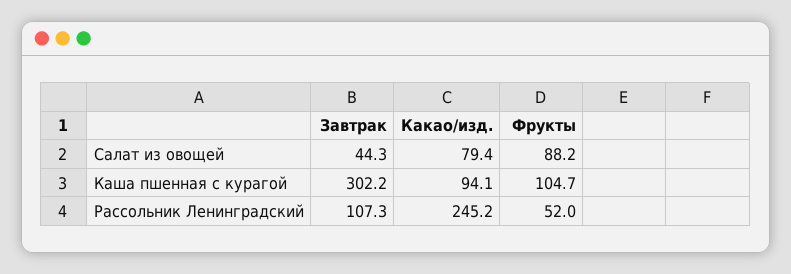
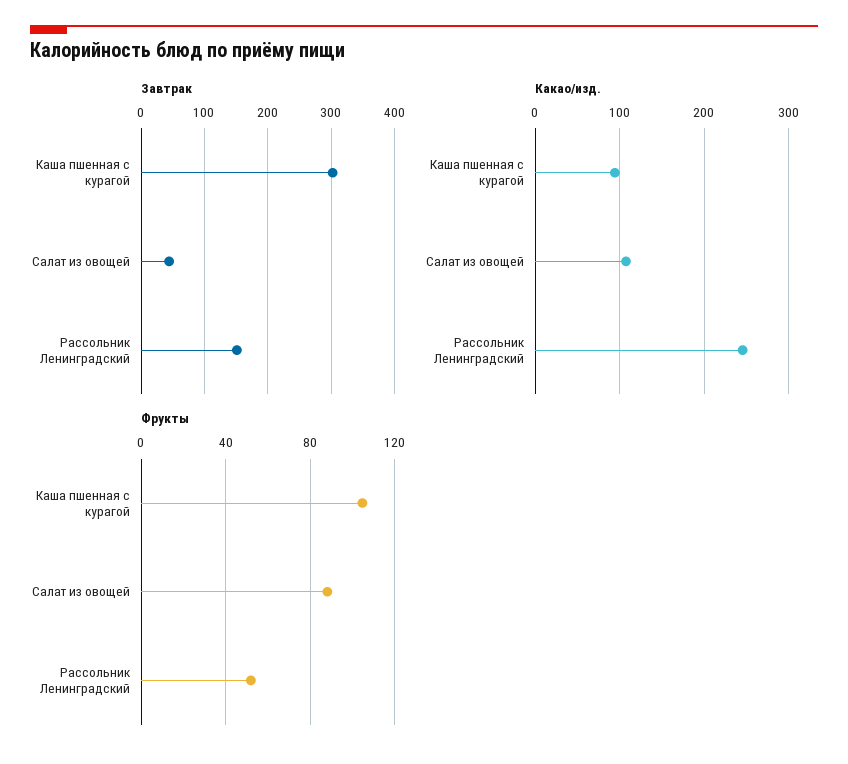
Какао/изд., Салат из овощей: 79.4 -> 110
Завтрак, Рассольник Ленинградский: 107.3 -> 150

